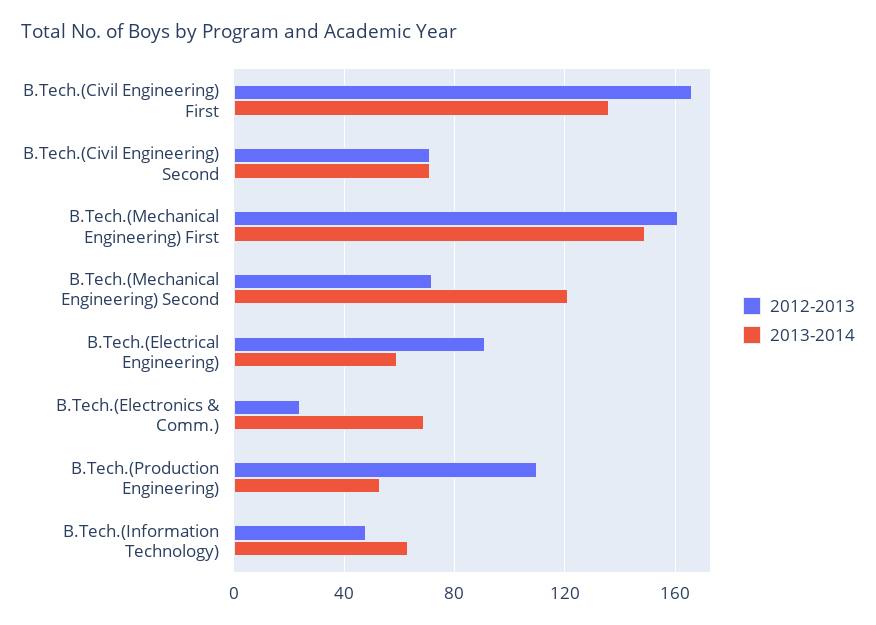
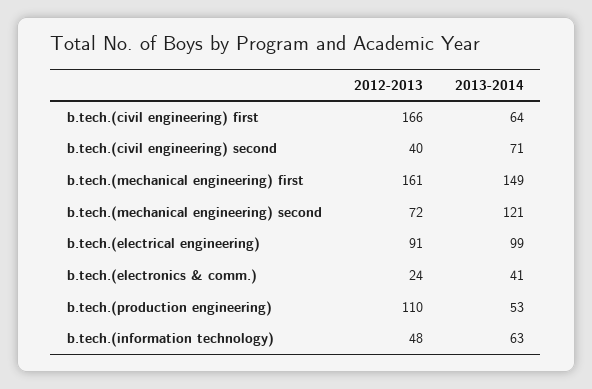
2013-2014, B.Tech.(Civil Engineering) First: 135 -> 64
2012-2013, B.Tech.(Civil Engineering) Second: 70 -> 40
2013-2014, B.Tech.(Electrical Engineering): 60 -> 99
2013-2014, B.Tech.(Electronics & Comm.): 70 -> 41

